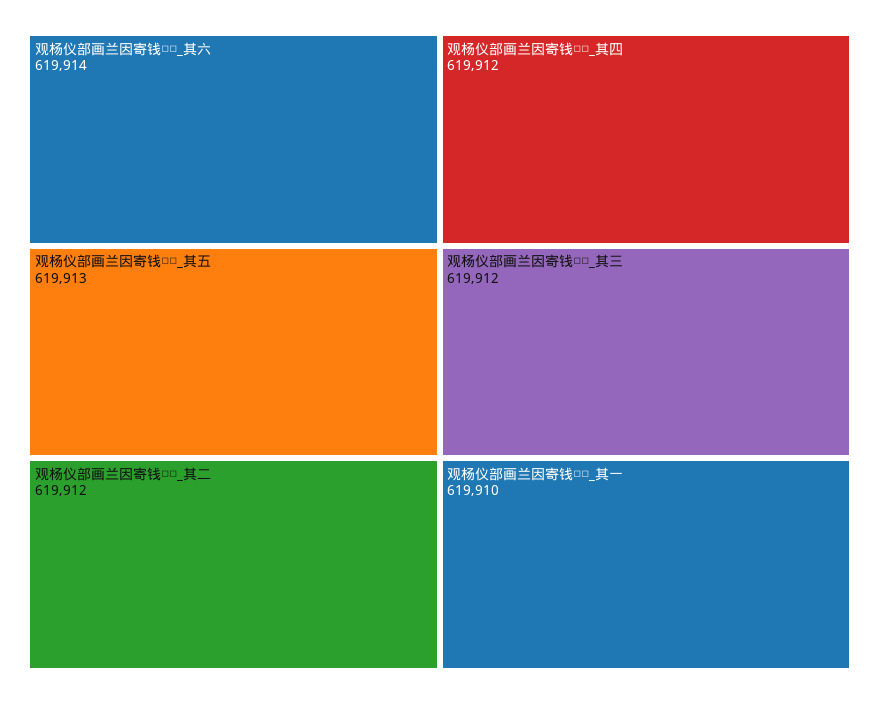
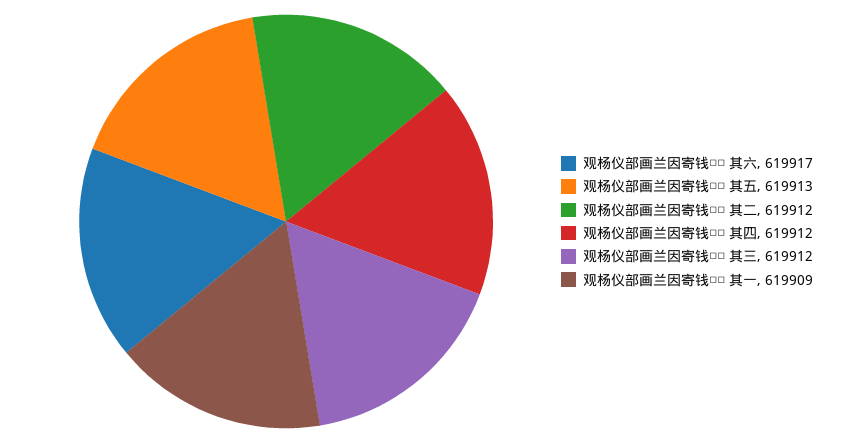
观杨仪部画兰因寄钱□□_其六: 619914 -> 619917
观杨仪部画兰因寄钱□□_其一: 619910 -> 619909

